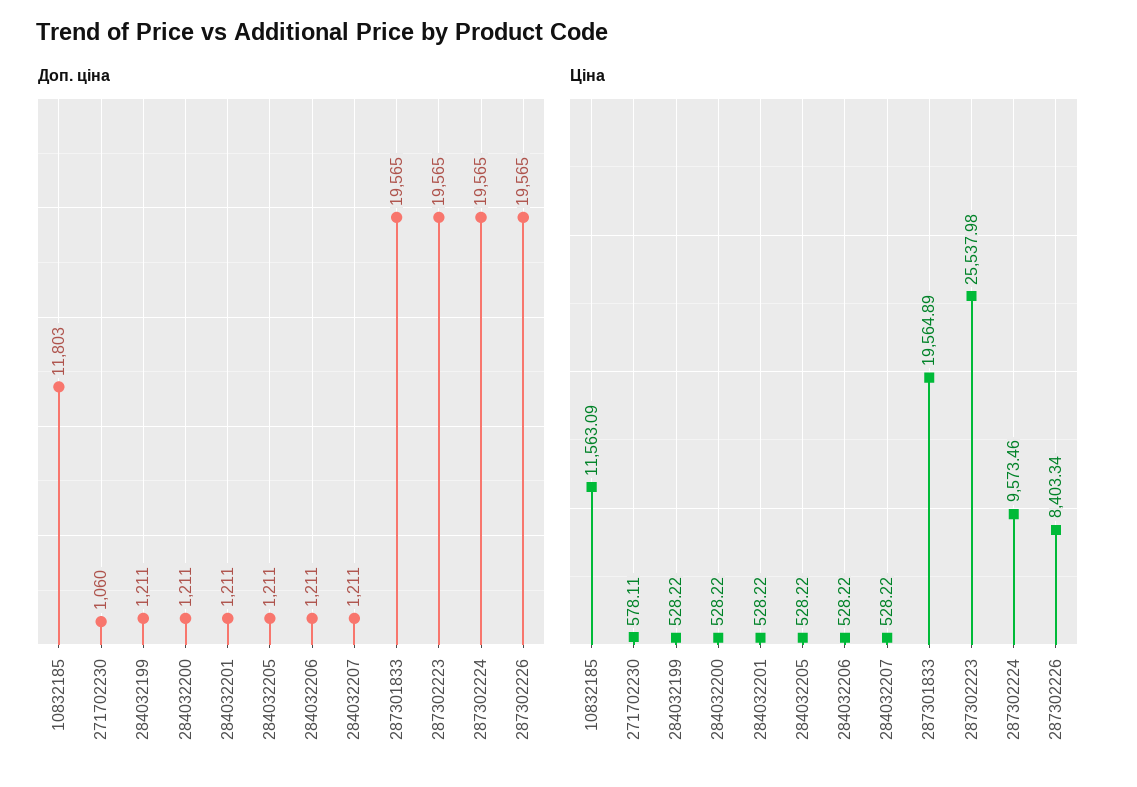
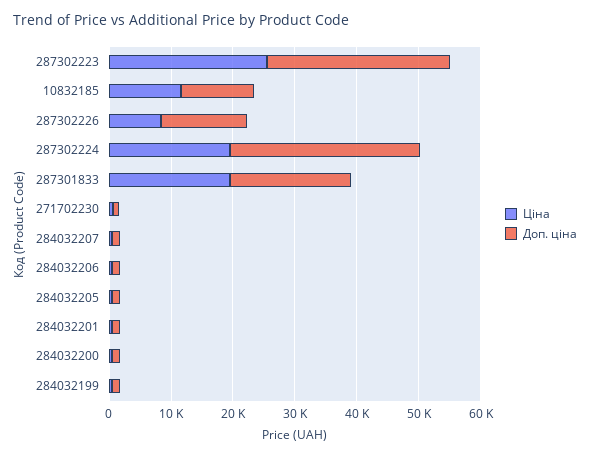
Доп. ціна, 287302223: 19565 -> 30000
Доп. ціна, 287302224: 19565 -> 30000
Доп. ціна, 287302226: 19565 -> 14000
Ціна, 287302224: 9573.46 -> 20000

